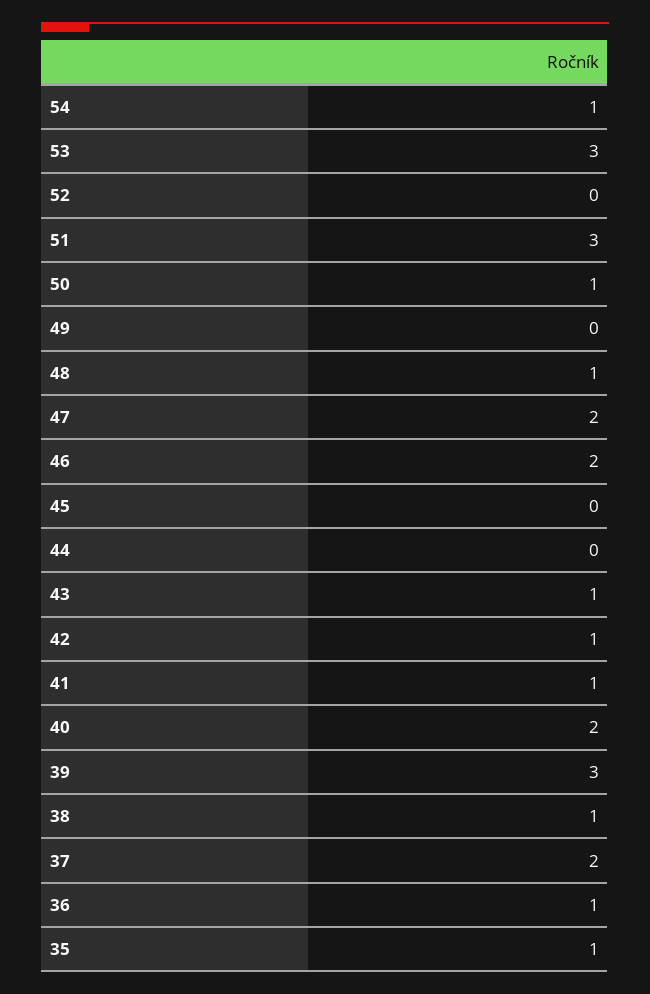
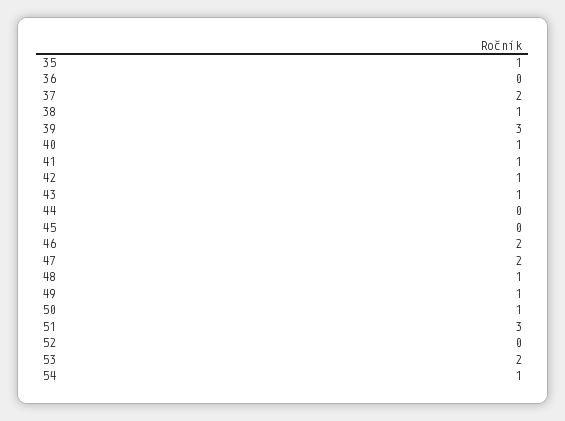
53: 3 -> 2
49: 0 -> 1
40: 2 -> 1
36: 1 -> 0

